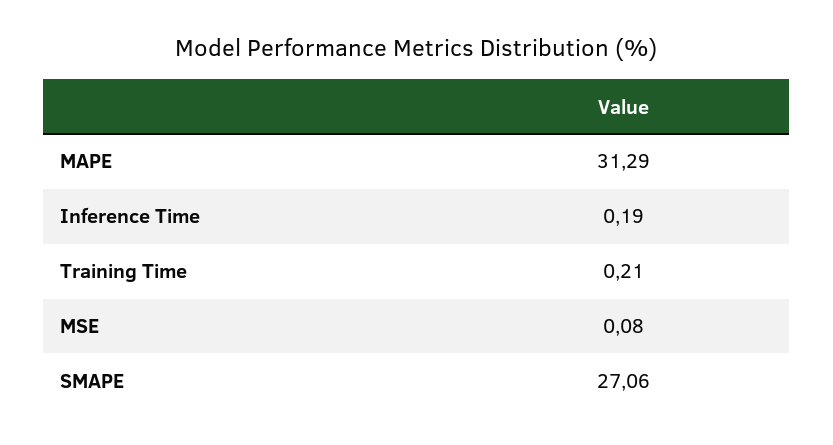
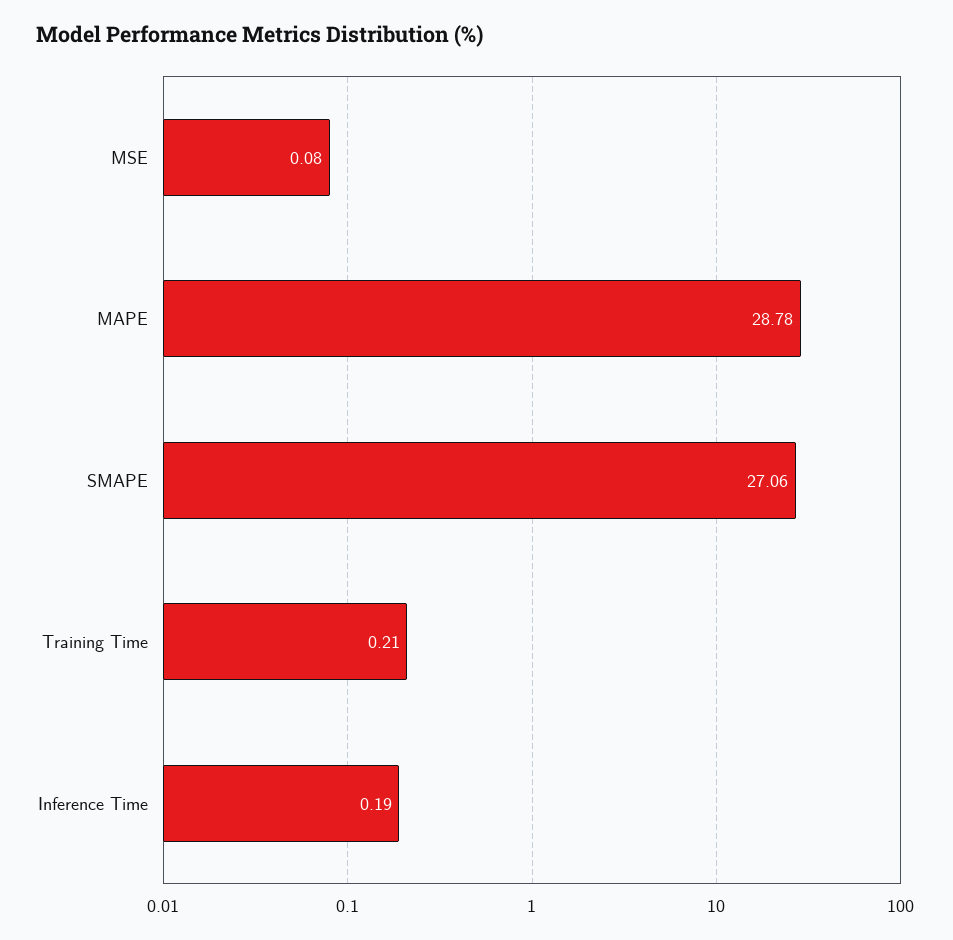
MAPE: 31.29 -> 28.78

